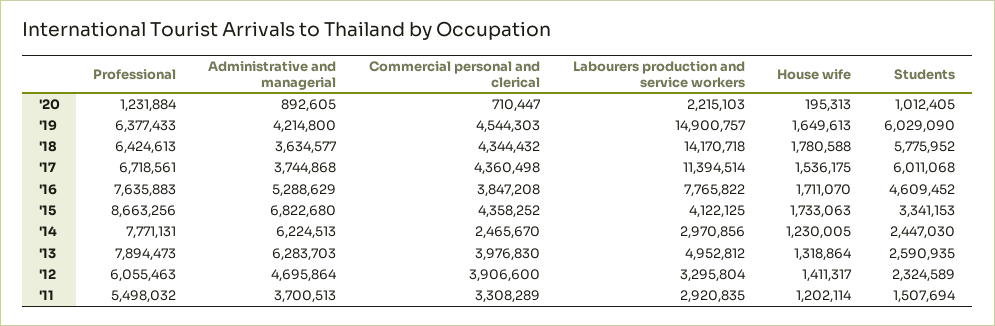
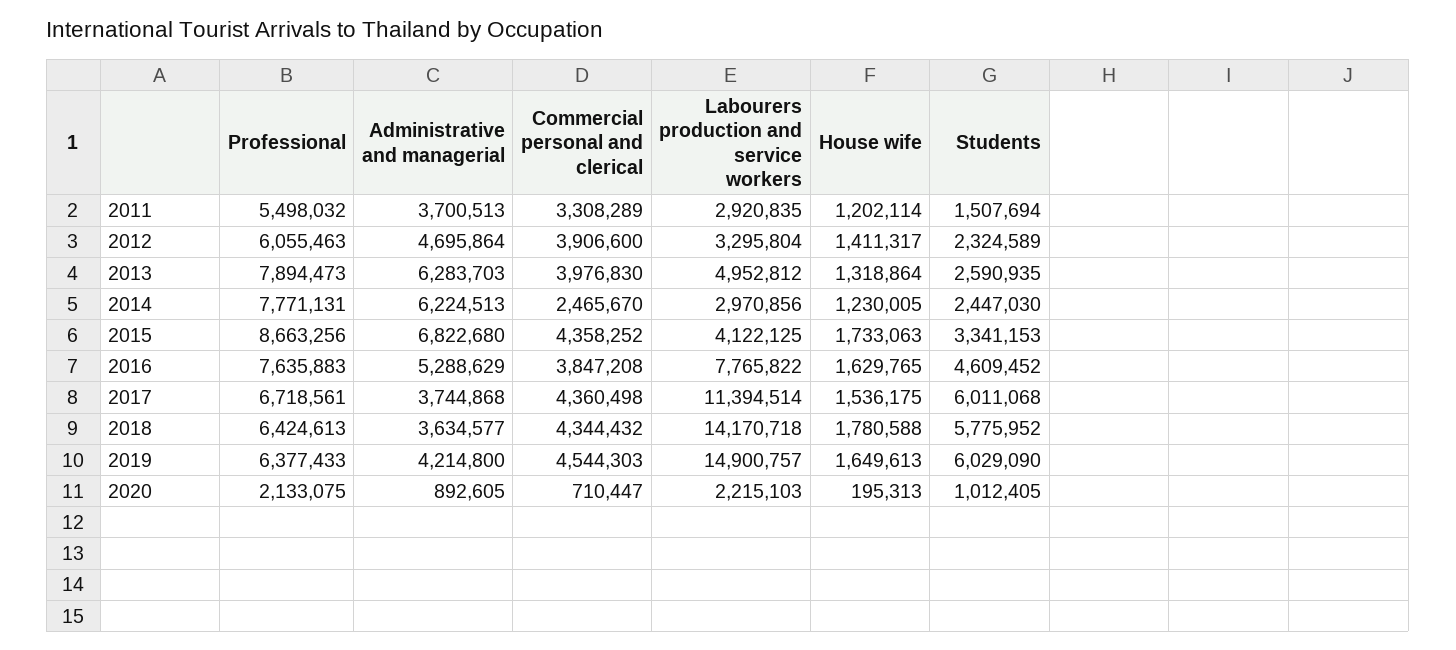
Professional, '20: 1231884 -> 2133075
House wife, '16: 1711070 -> 1629765

